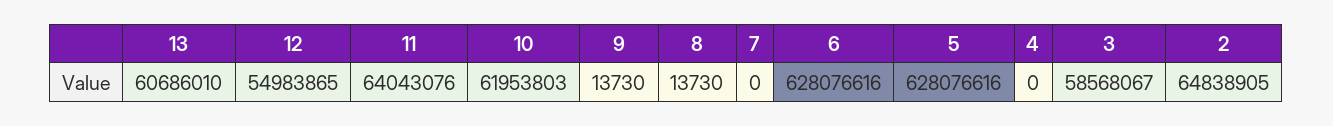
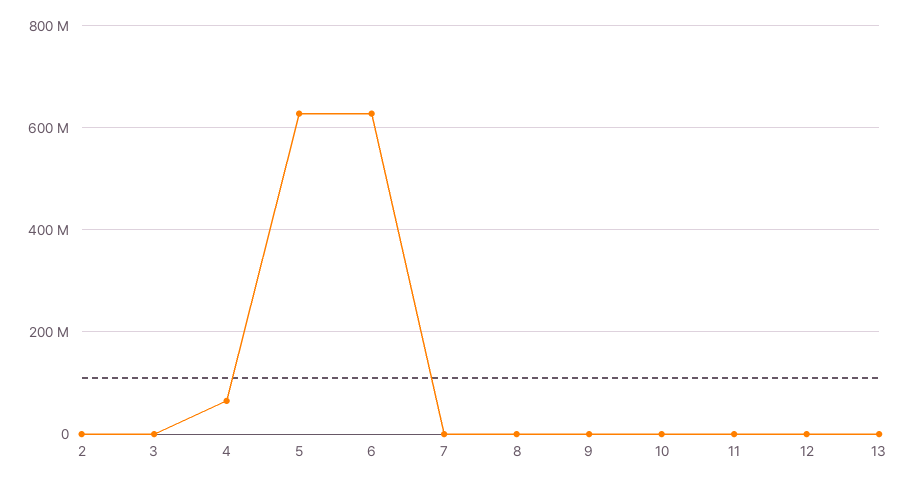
13: 60686010 -> 0
12: 54983865 -> 0
11: 64043076 -> 0
10: 61953803 -> 0
4: 0 -> 60000000
3: 58568067 -> 0
2: 64838905 -> 0

